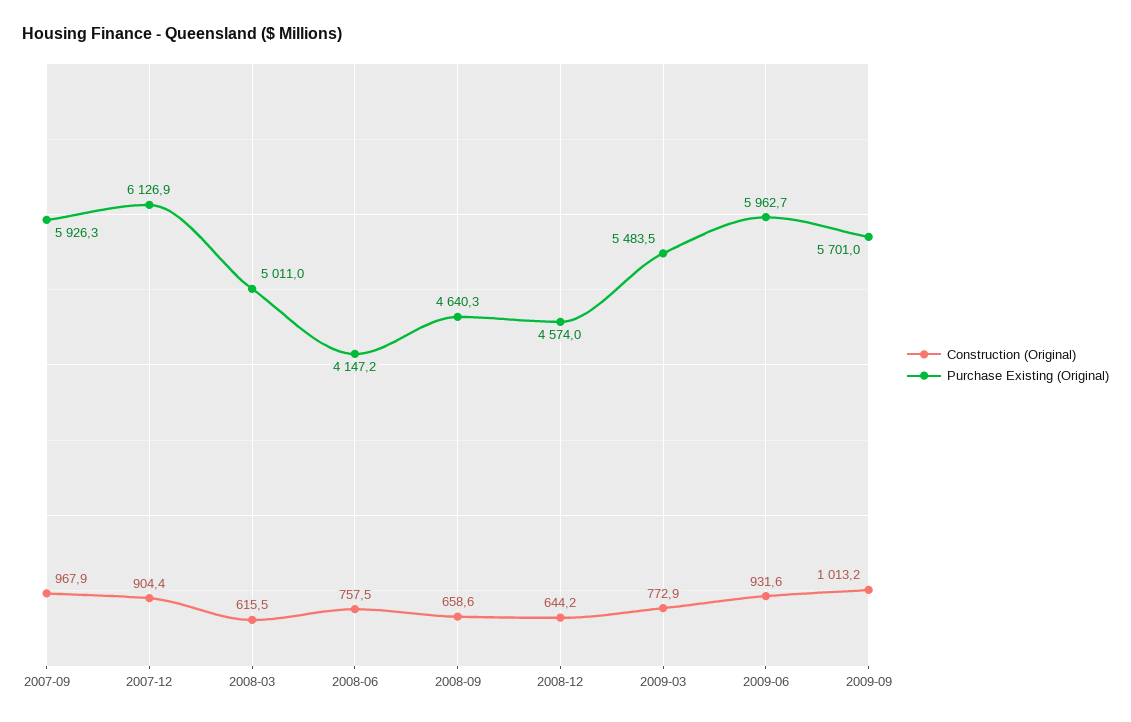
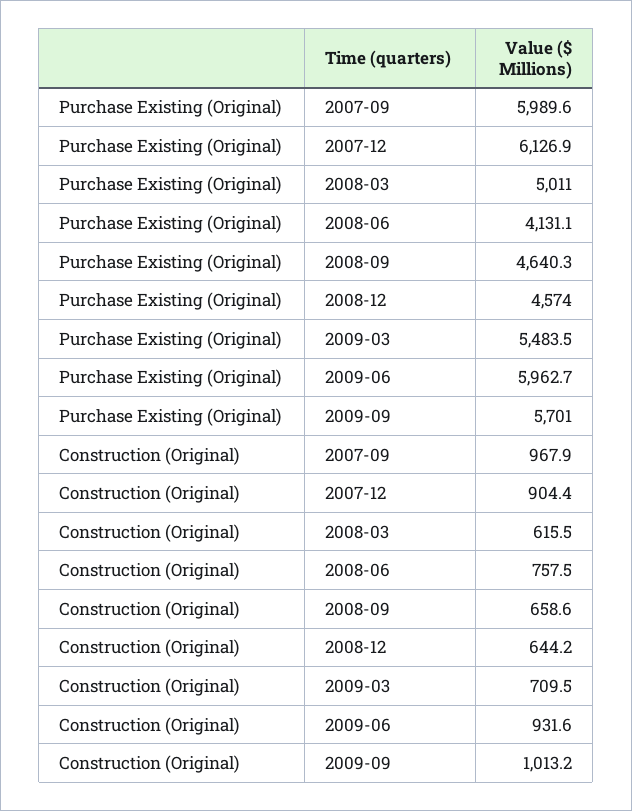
Purchase Existing (Original), 2007-09: 5926.3 -> 5989.6
Purchase Existing (Original), 2008-06: 4147.2 -> 4131.1
Construction (Original), 2009-03: 772.9 -> 709.5

